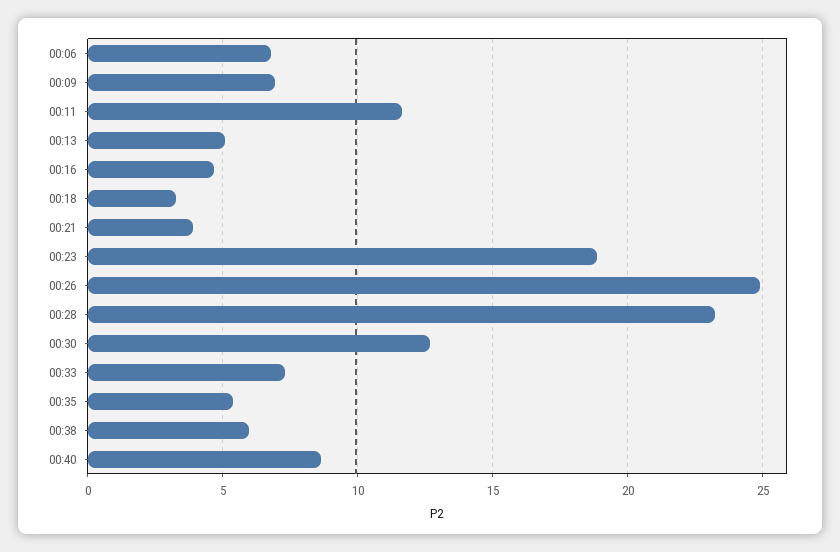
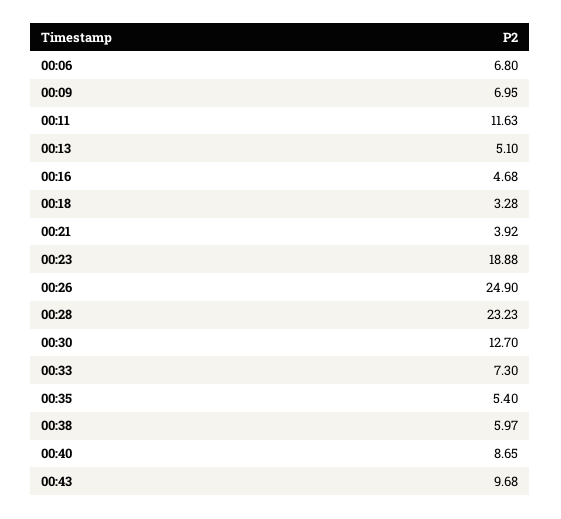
00:43: none -> 9.68

